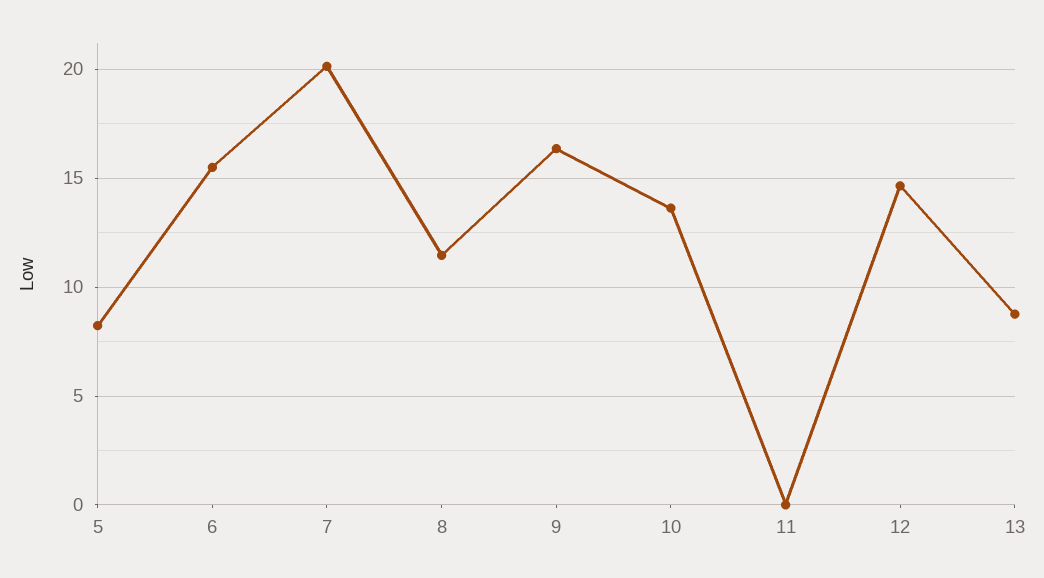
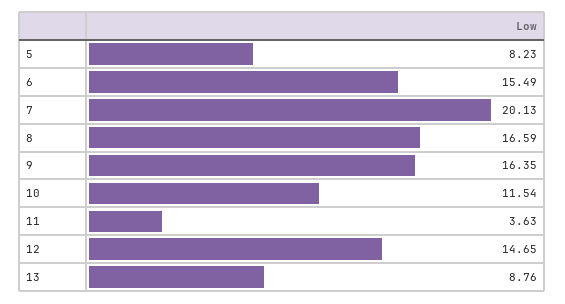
8: 11.5 -> 16.59
10: 13.5 -> 11.54
11: 0 -> 3.63

